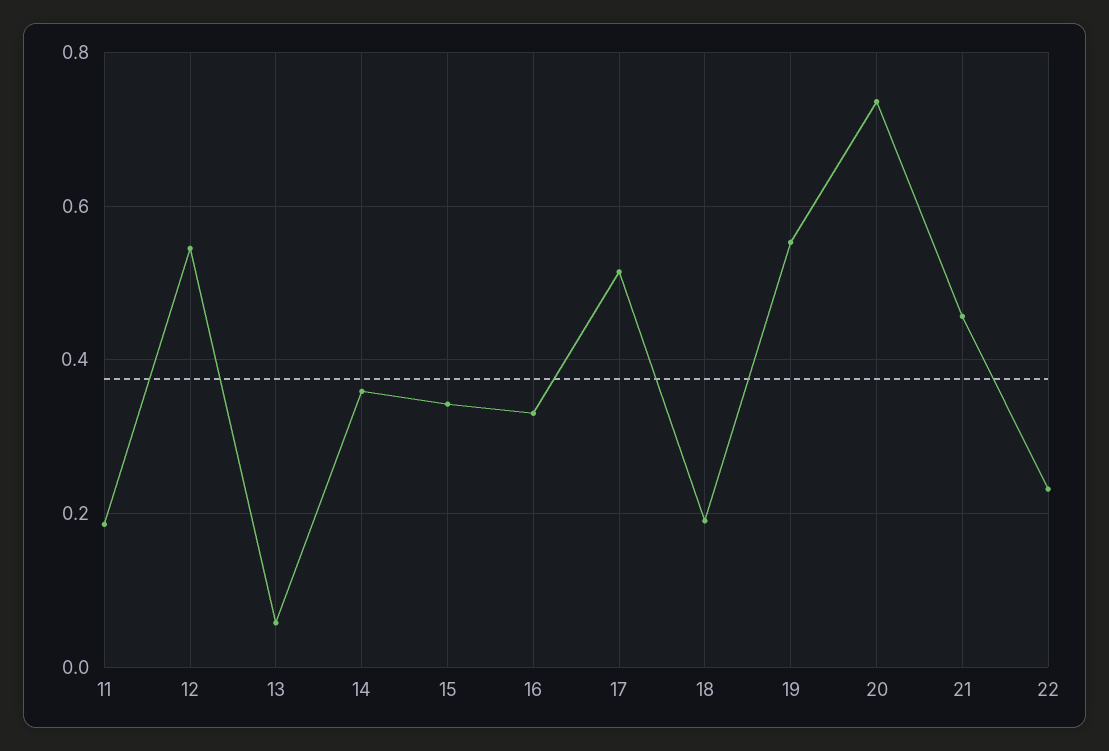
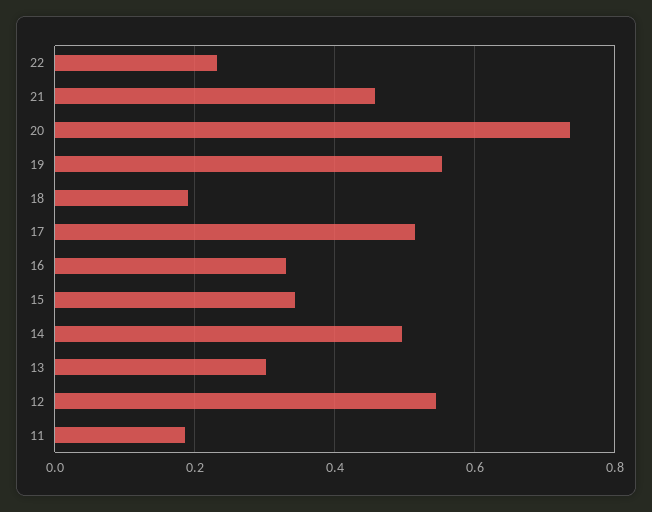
13: 0.06 -> 0.3
14: 0.36 -> 0.5

